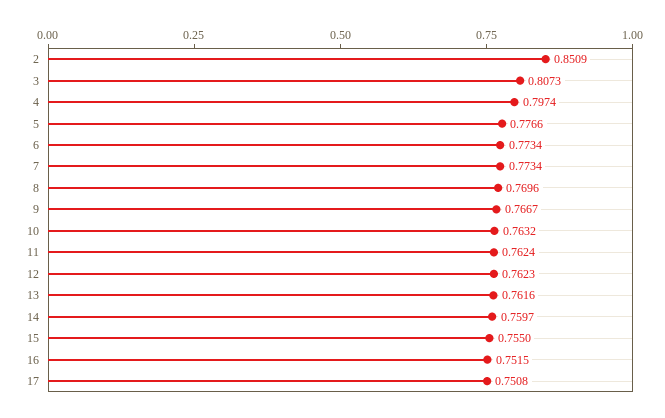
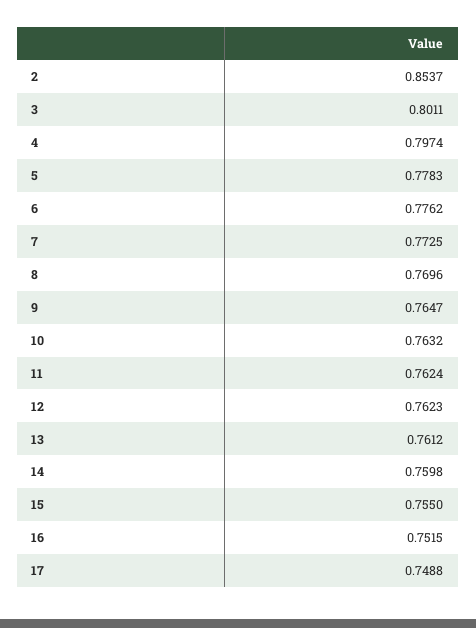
2: 0.8509 -> 0.8537
3: 0.8073 -> 0.8011
5: 0.7766 -> 0.7783
6: 0.7734 -> 0.7762
7: 0.7734 -> 0.7725
9: 0.7667 -> 0.7647
13: 0.7616 -> 0.7612
14: 0.7597 -> 0.7598
17: 0.7508 -> 0.7488

